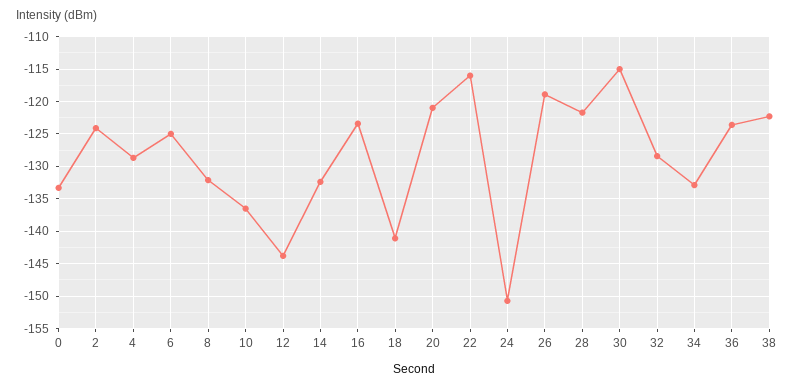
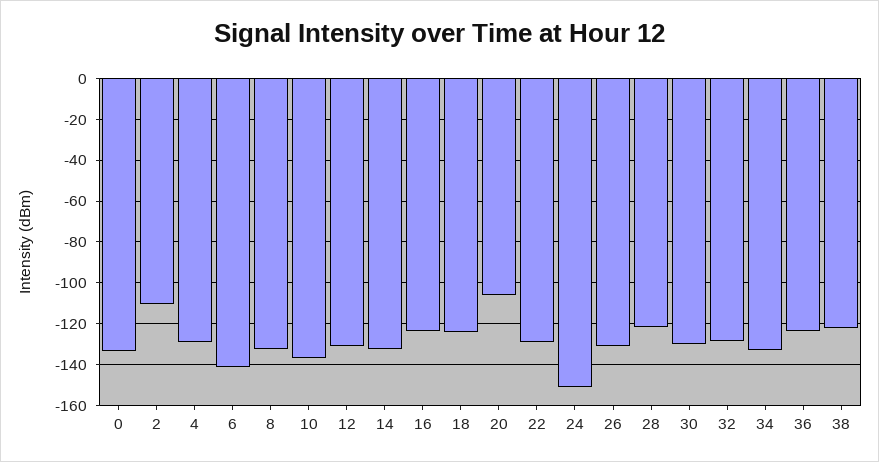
2: -124 -> -110
6: -125 -> -140
12: -144 -> -130
18: -141 -> -125
20: -121 -> -105
22: -116 -> -130
26: -119 -> -130
30: -115 -> -130

